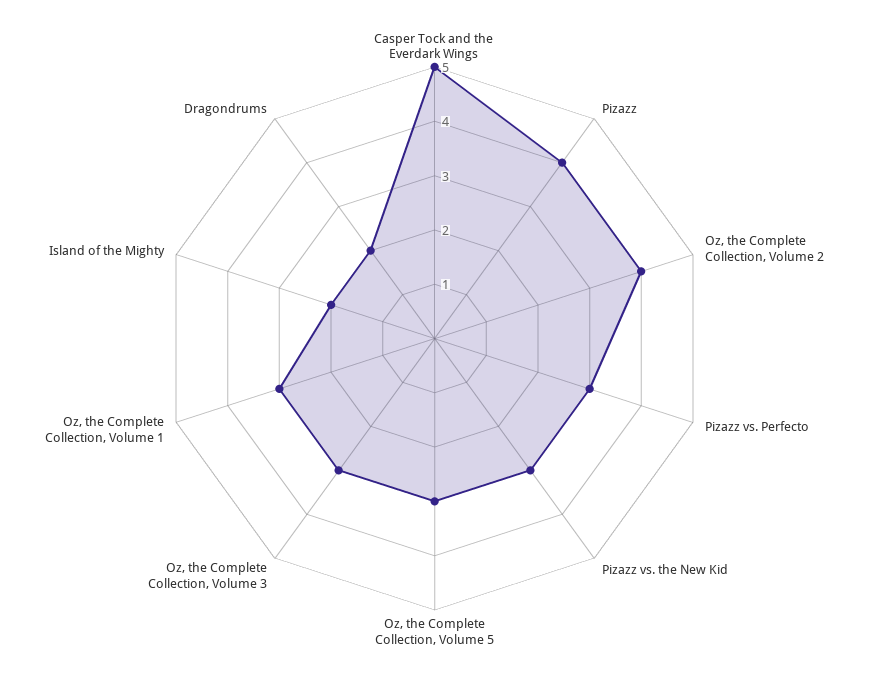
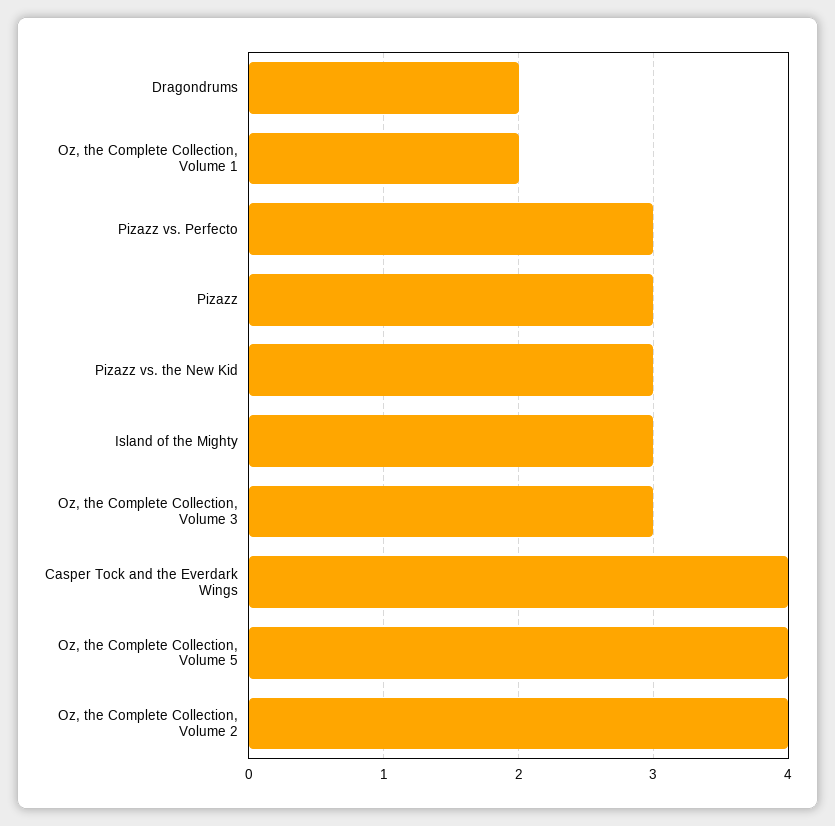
Casper Tock and the Everdark Wings: 5 -> 4
Pizazz: 4 -> 3
Oz, the Complete Collection, Volume 5: 3 -> 4
Oz, the Complete Collection, Volume 1: 3 -> 2
Island of the Mighty: 2 -> 3

